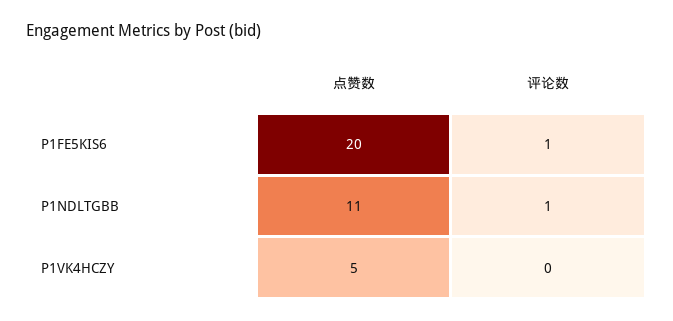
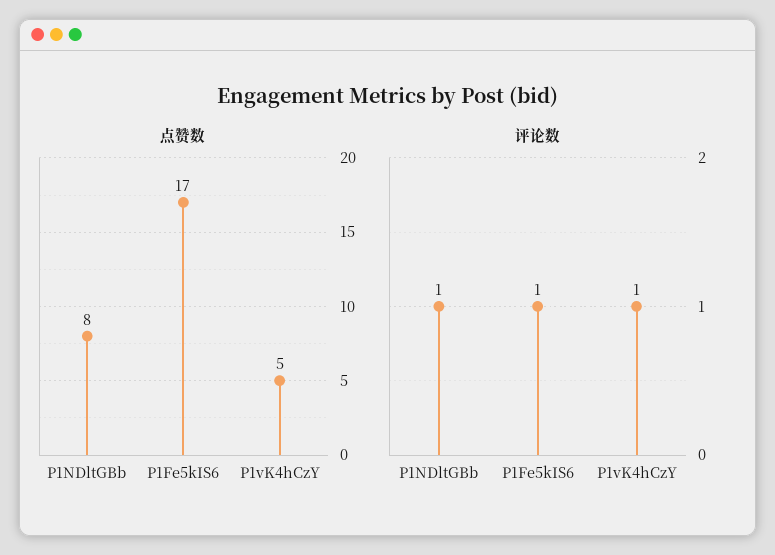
点赞数, P1FE5KIS6: 20 -> 17
点赞数, P1NDLTGBB: 11 -> 8
评论数, P1VK4HCZY: 0 -> 1

